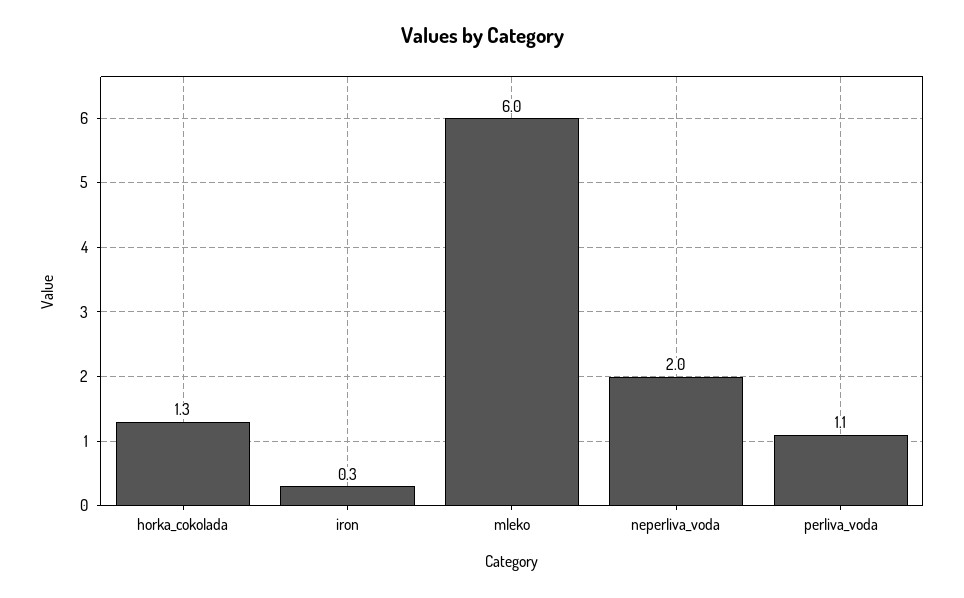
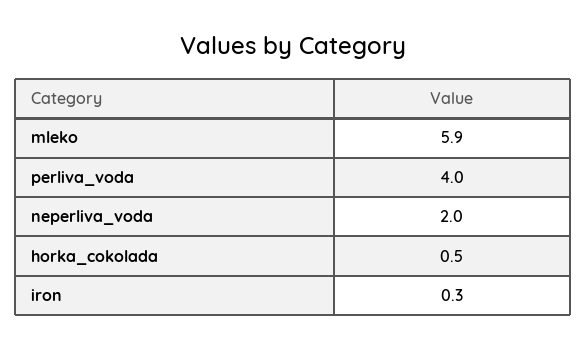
horka_cokolada: 1.3 -> 0.5
mleko: 6 -> 5.9
perliva_voda: 1.1 -> 4

